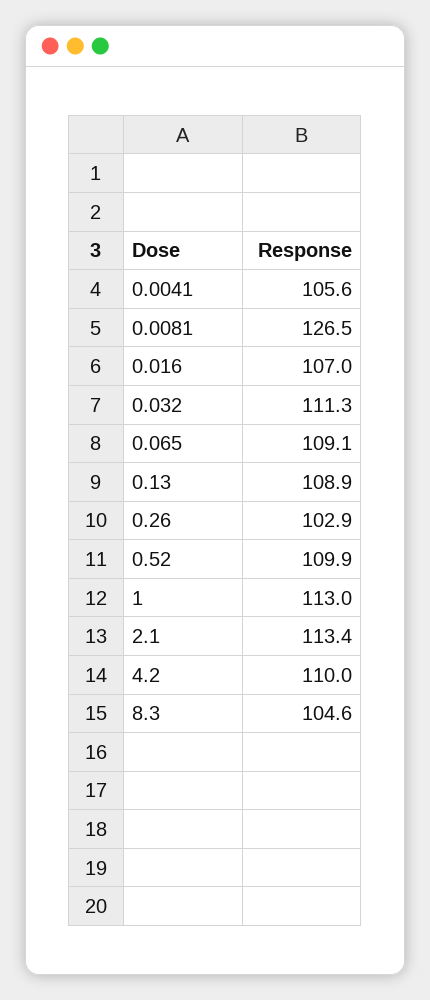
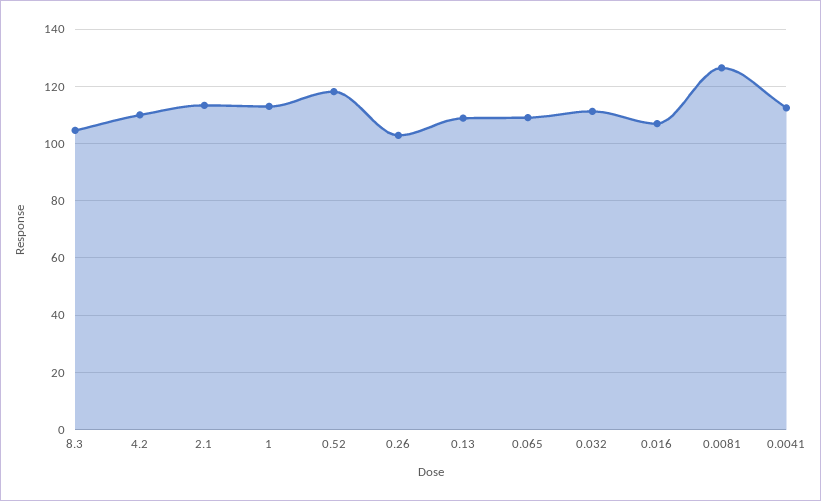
0.0041: 105.6 -> 112.5
0.52: 109.9 -> 117.5

